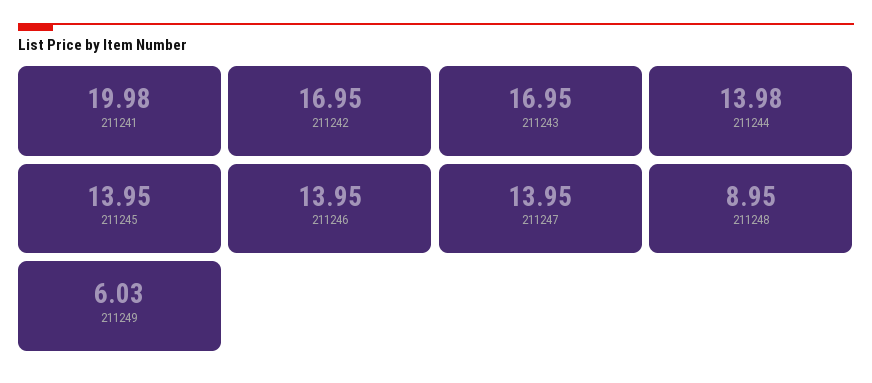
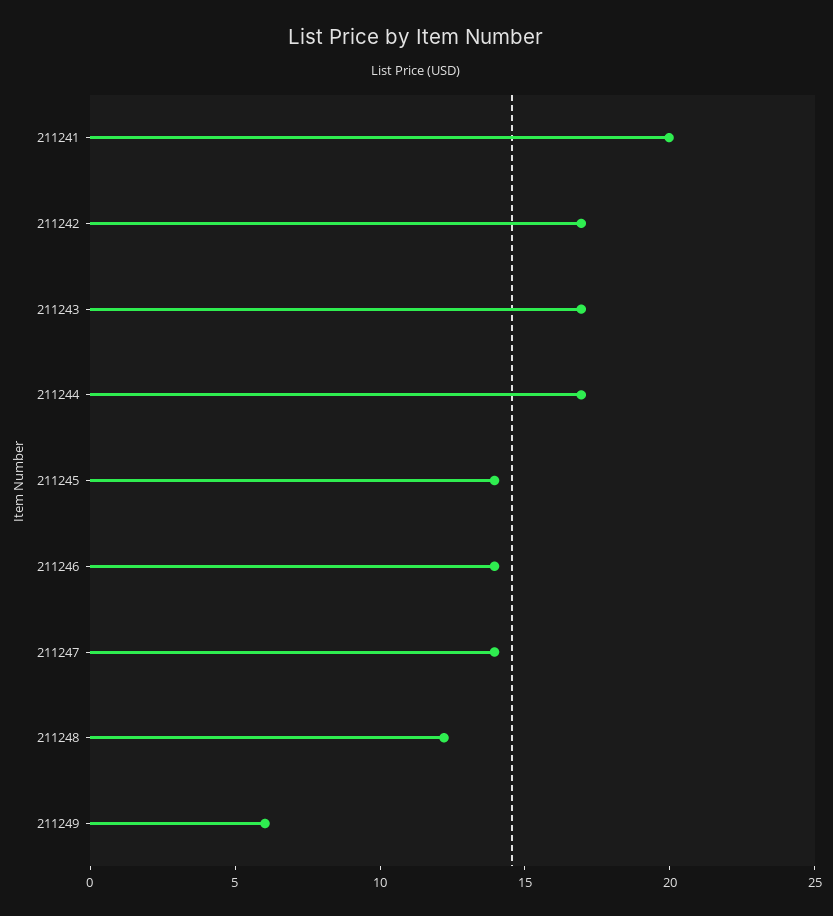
211244: 13.98 -> 17
211248: 8.95 -> 12

